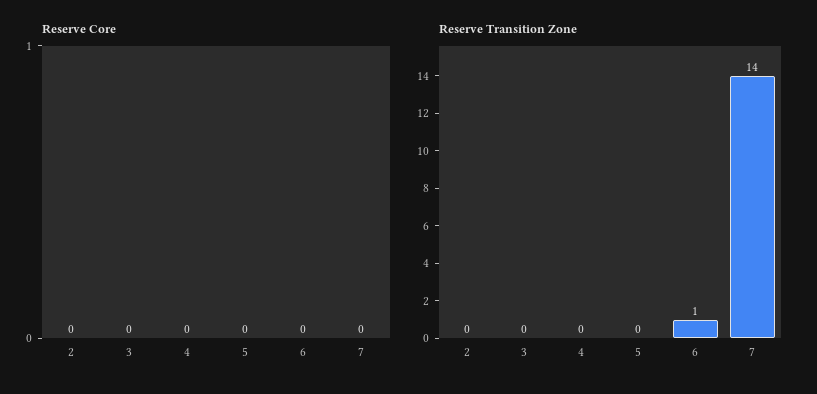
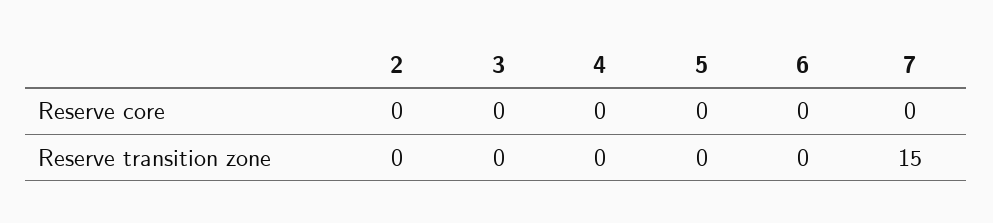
Reserve Transition Zone, 6: 1 -> 0
Reserve Transition Zone, 7: 14 -> 15

